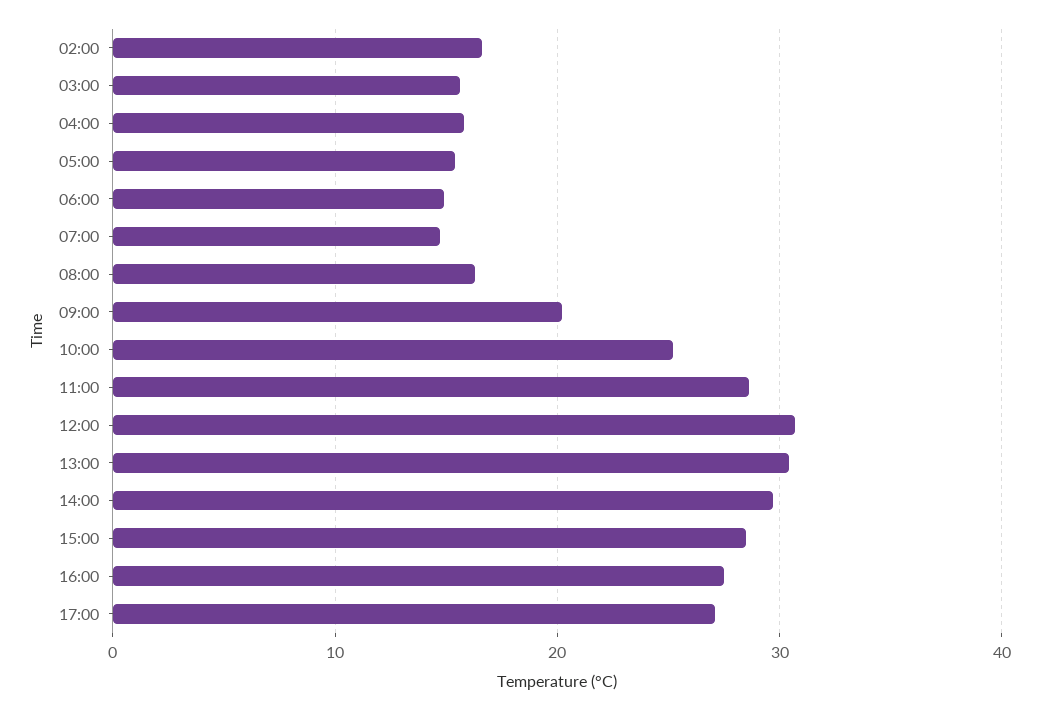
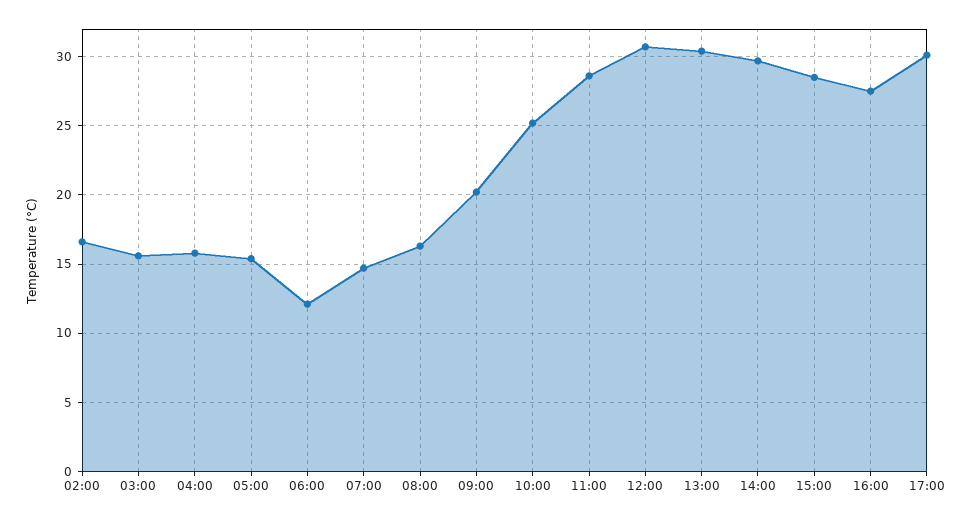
06:00: 15 -> 12
17:00: 27 -> 30

